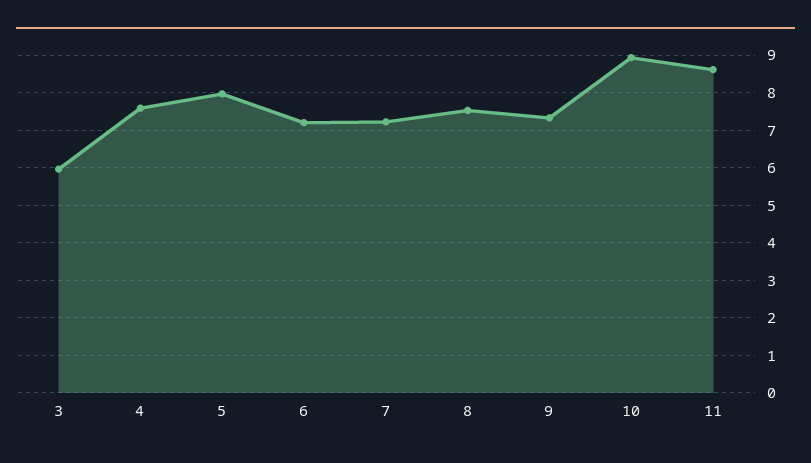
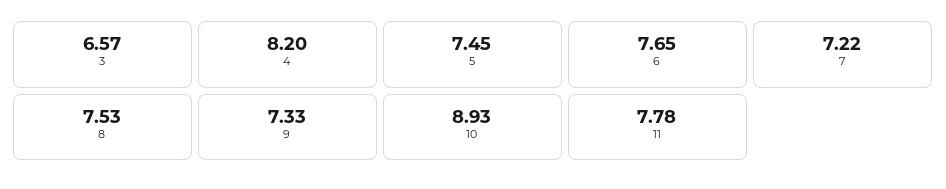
3: 6 -> 6.57
4: 7.6 -> 8.2
5: 8 -> 7.45
6: 7.2 -> 7.65
11: 8.6 -> 7.78

